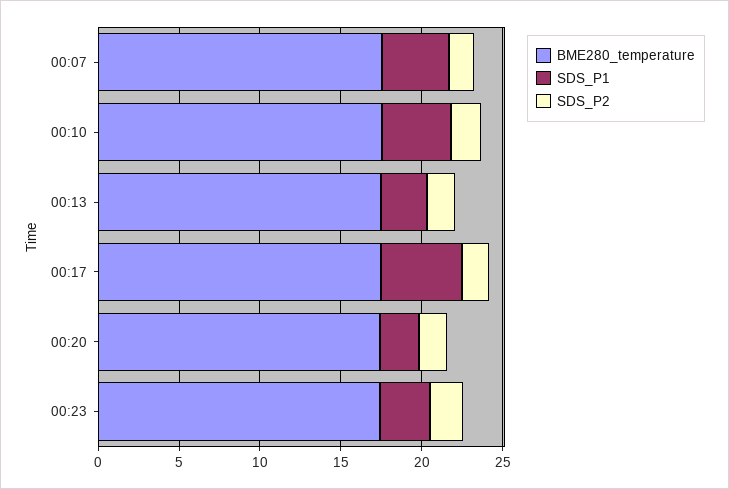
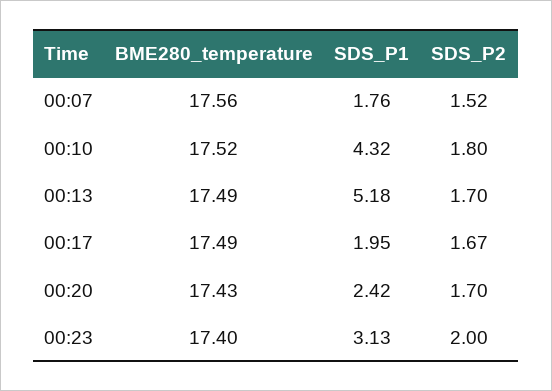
SDS_P1, 00:07: 4 -> 1.76
SDS_P1, 00:13: 3 -> 5.18
SDS_P1, 00:17: 5 -> 1.95

